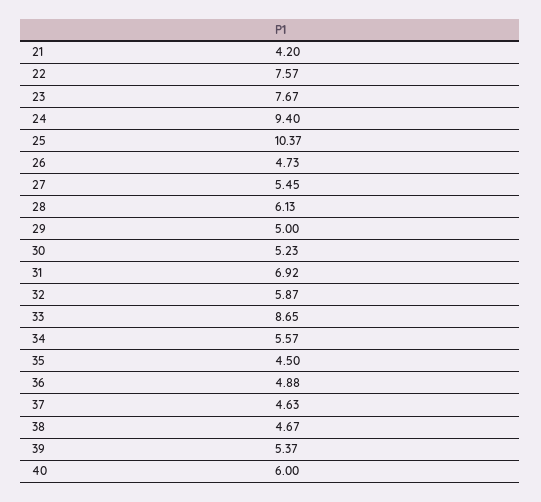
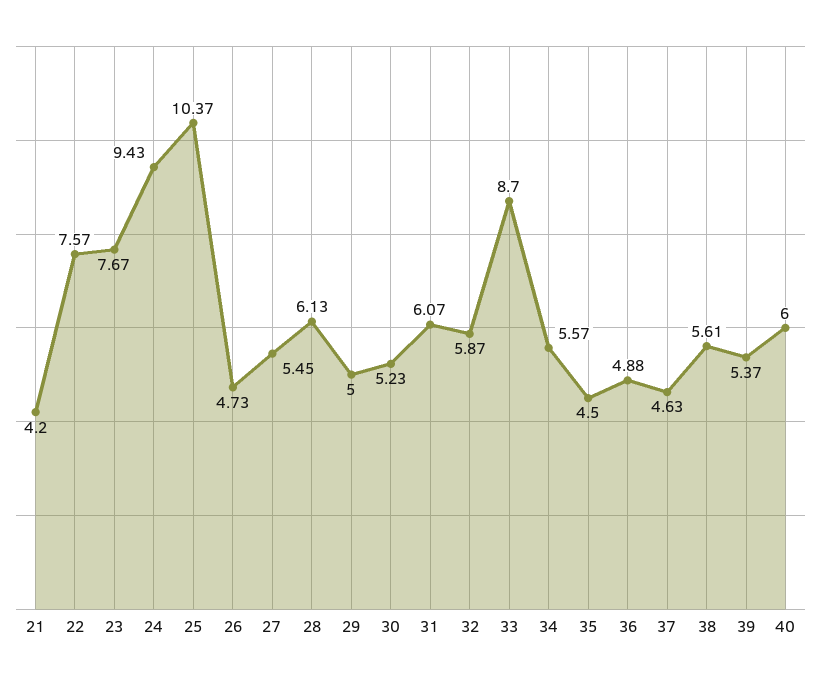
24: 9.4 -> 9.43
31: 6.92 -> 6.07
33: 8.65 -> 8.7
38: 4.67 -> 5.61

